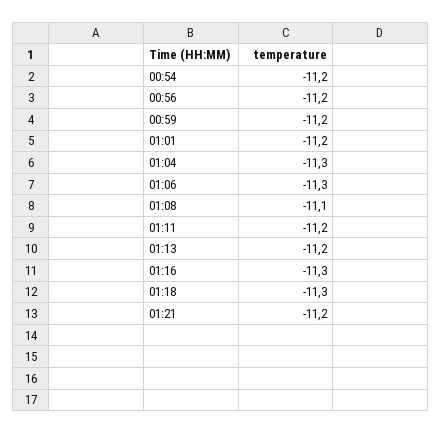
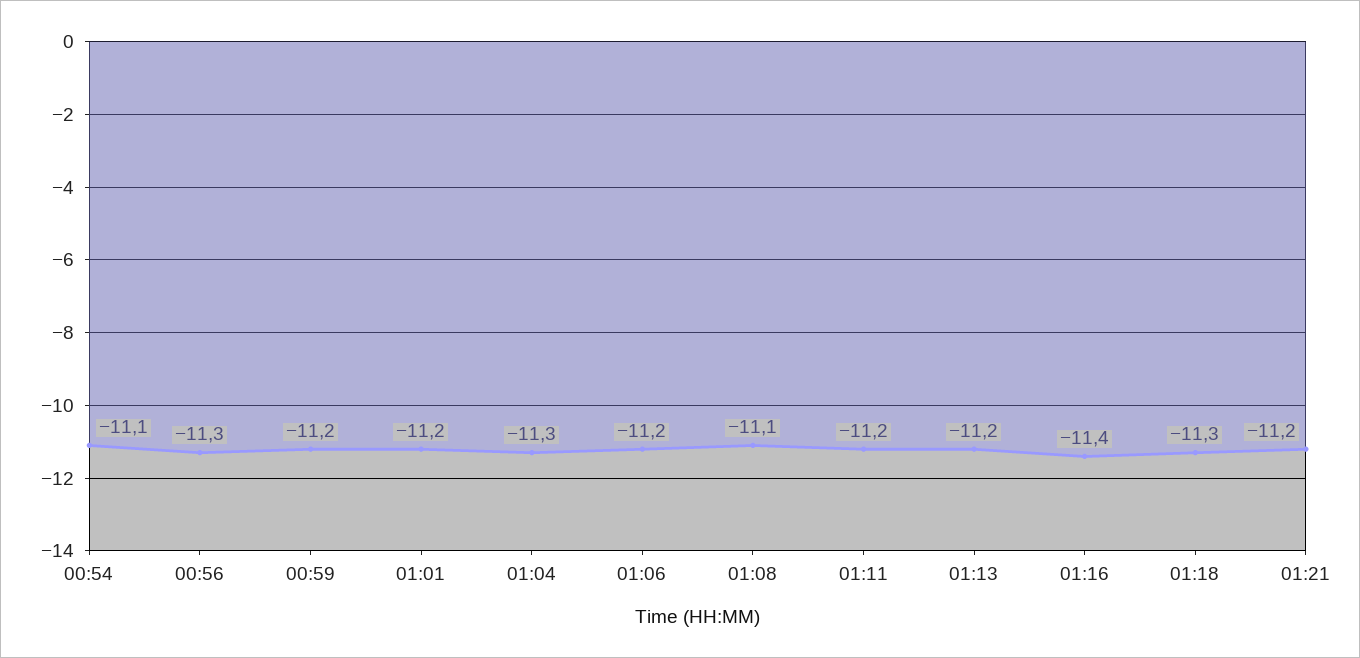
00:54: -11.2 -> -11.1
00:56: -11.2 -> -11.3
01:06: -11.3 -> -11.2
01:16: -11.3 -> -11.4

